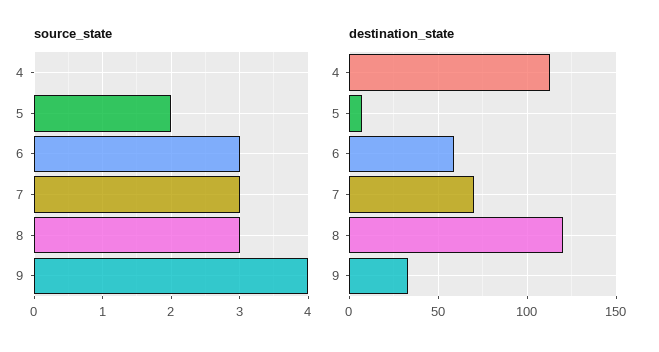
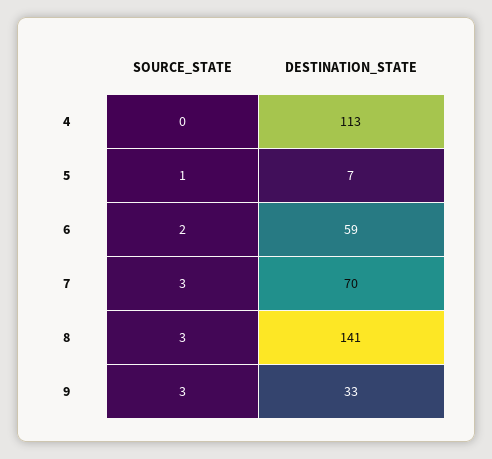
source_state, 5: 2 -> 1
source_state, 6: 3 -> 2
source_state, 9: 4 -> 3
destination_state, 8: 120 -> 141

